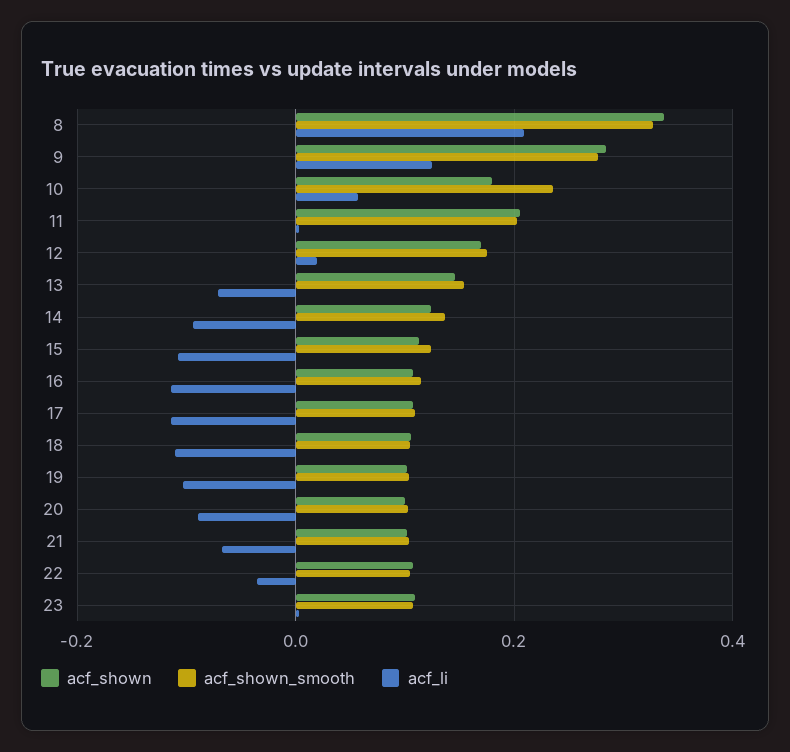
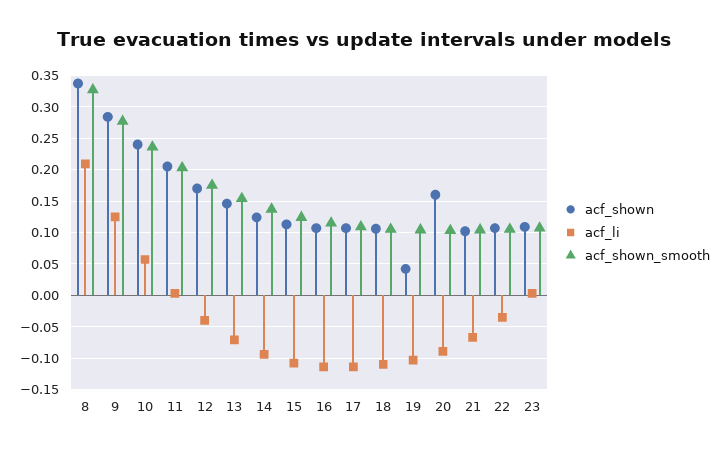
acf_shown, 10: 0.18 -> 0.24
acf_li, 12: 0.02 -> -0.04
acf_shown, 19: 0.1 -> 0.04
acf_shown, 20: 0.1 -> 0.16

